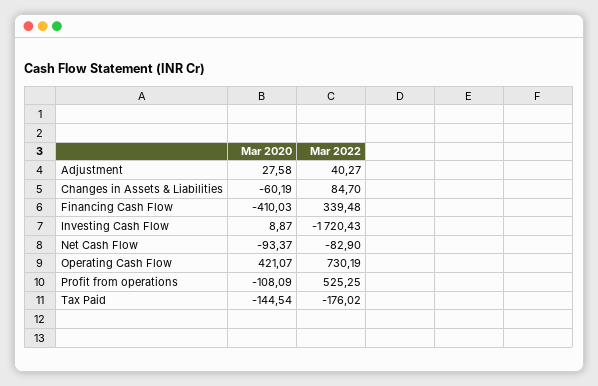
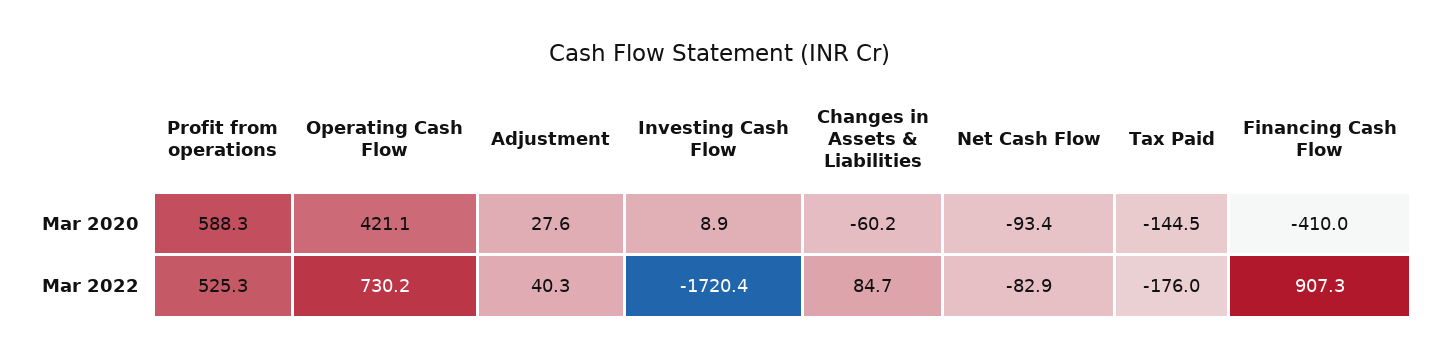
Mar 2022, Financing Cash Flow: 339.48 -> 907.3
Mar 2020, Profit from operations: -108.09 -> 588.3

